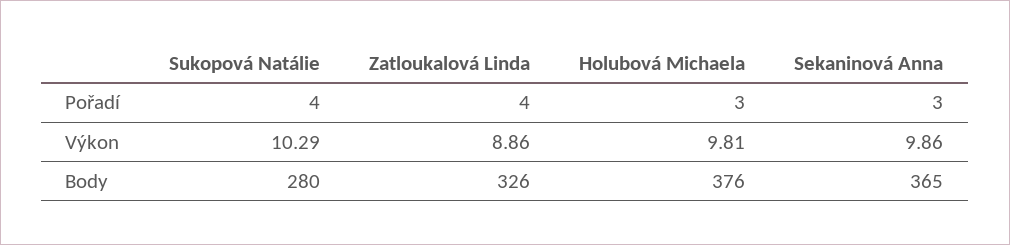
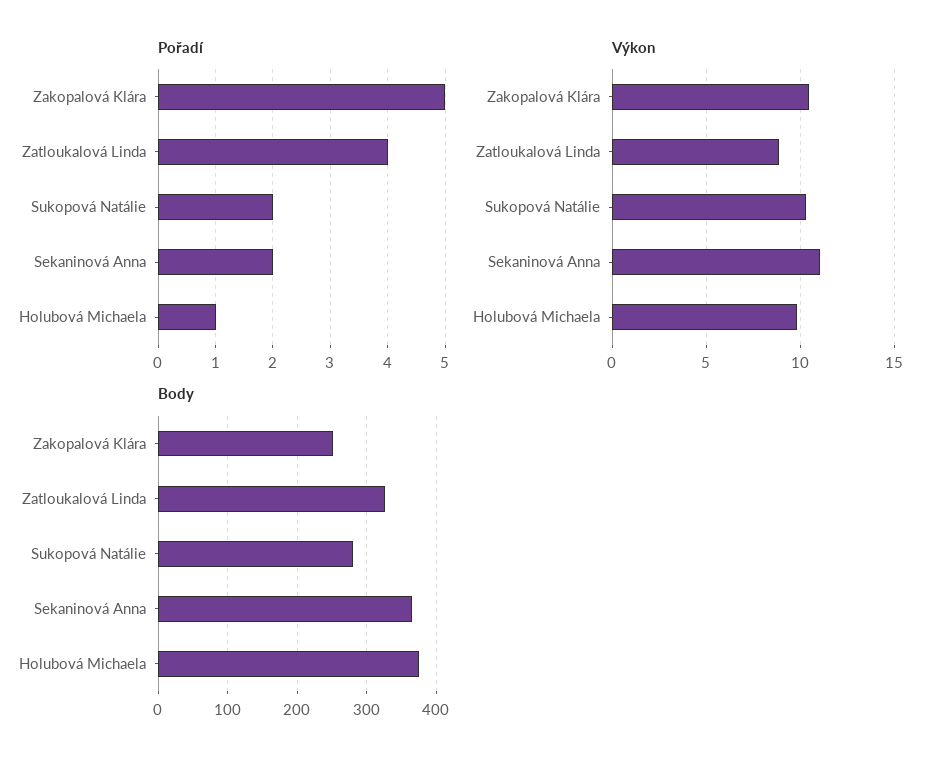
Pořadí, Sukopová Natálie: 4 -> 2
Pořadí, Holubová Michaela: 3 -> 1
Pořadí, Sekaninová Anna: 3 -> 2
Výkon, Sekaninová Anna: 9.86 -> 11
Pořadí, Zakopalová Klára: none -> 5
Výkon, Zakopalová Klára: none -> 10.5
Body, Zakopalová Klára: none -> 250

